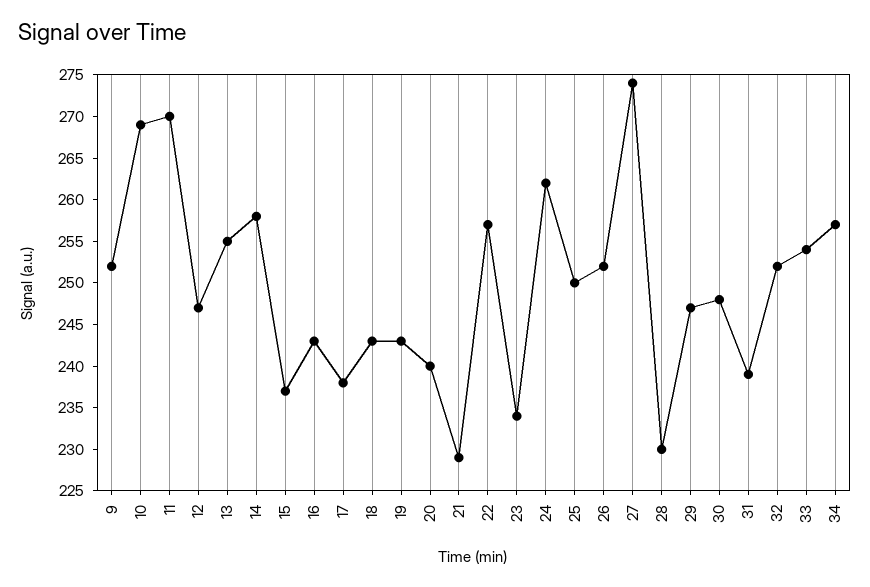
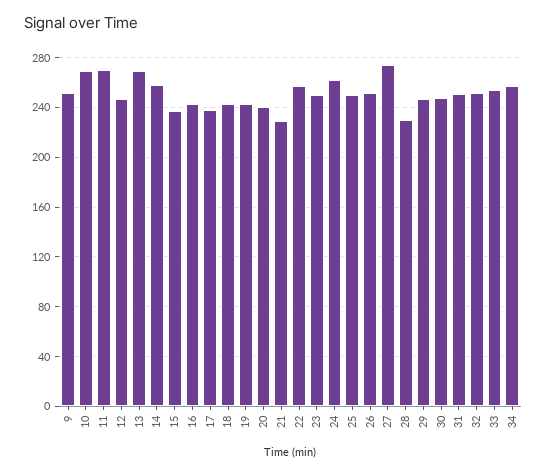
13: 255 -> 270
23: 234 -> 250
31: 239 -> 250

